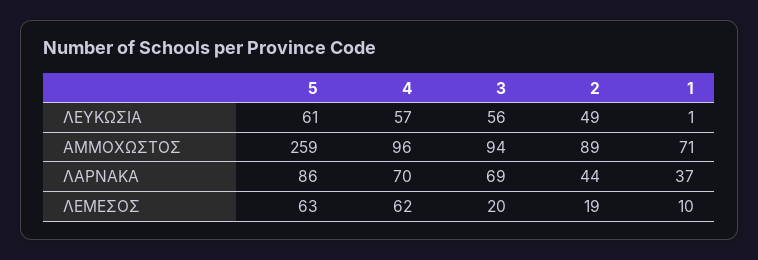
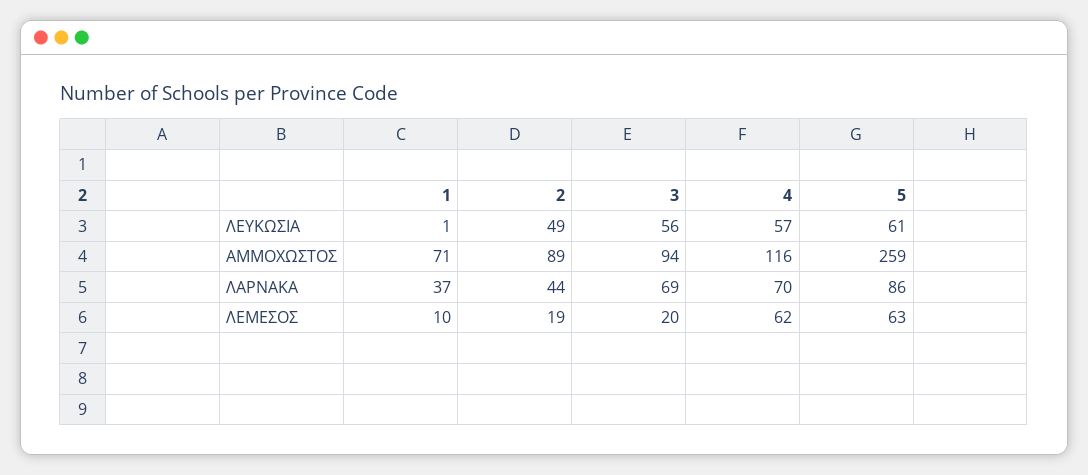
4, ΑΜΜΟΧΩΣΤΟΣ: 96 -> 116

